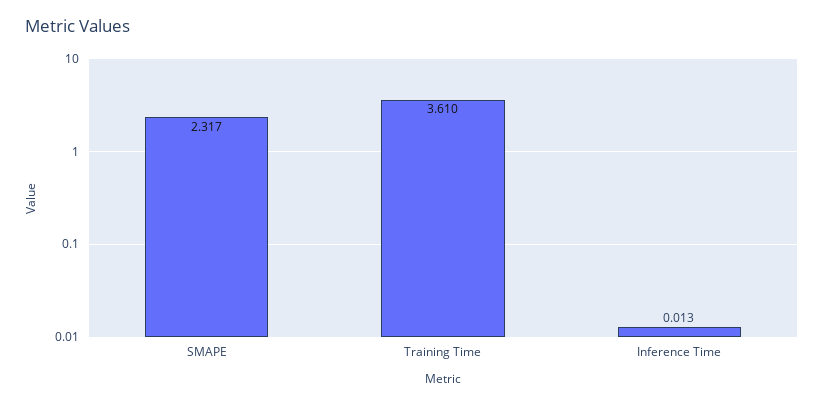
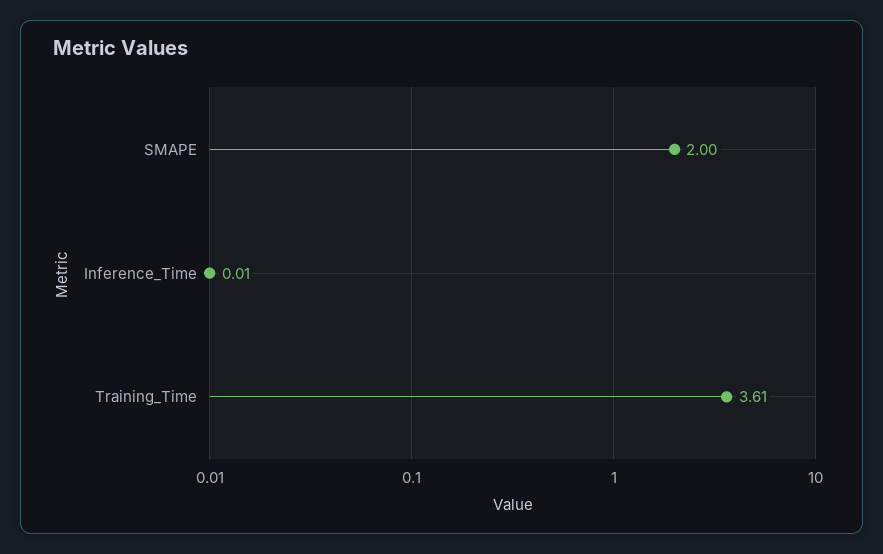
SMAPE: 2.317 -> 2

